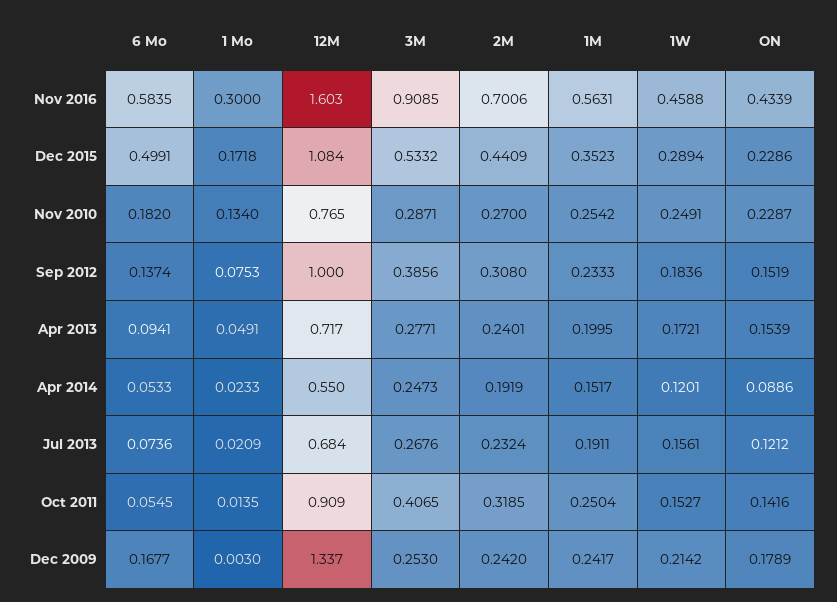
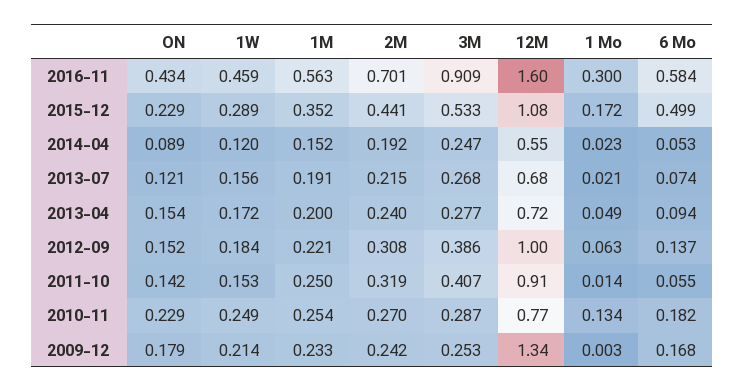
1 Mo, Sep 2012: 0.0753 -> 0.063
1M, Sep 2012: 0.2333 -> 0.221
2M, Jul 2013: 0.2324 -> 0.215
1M, Dec 2009: 0.2417 -> 0.233

